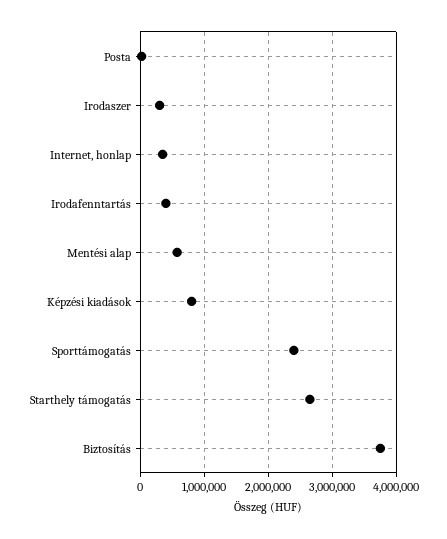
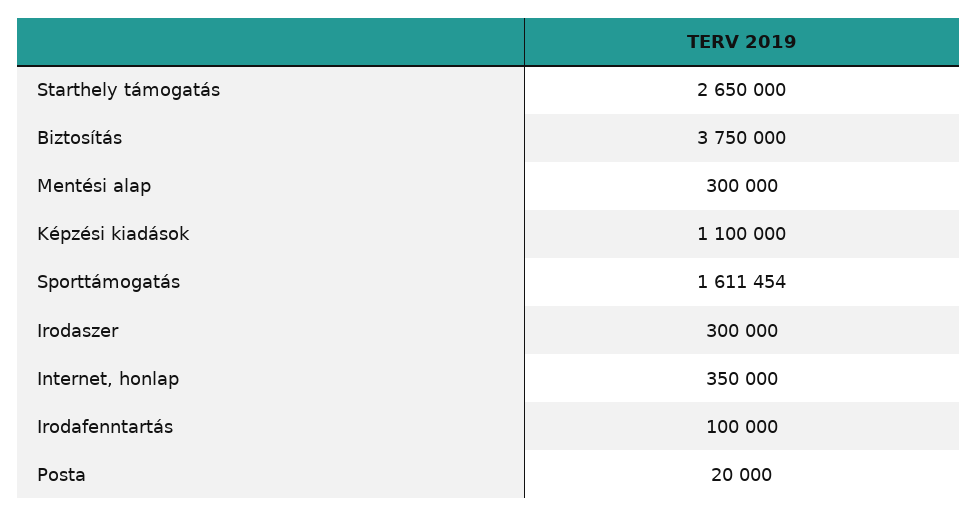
Irodafenntartás: 400000 -> 100000
Mentési alap: 600000 -> 300000
Képzési kiadások: 800000 -> 1100000
Sporttámogatás: 2400000 -> 1611454

